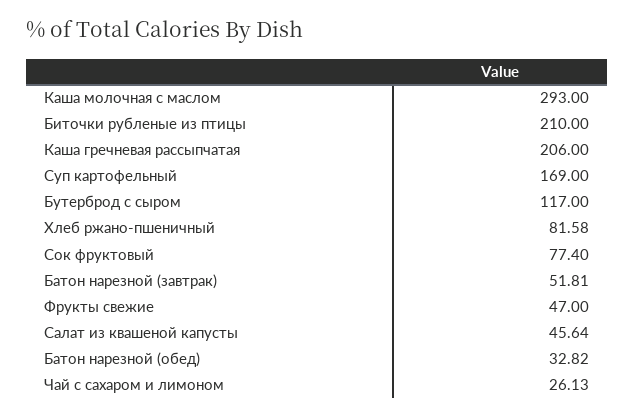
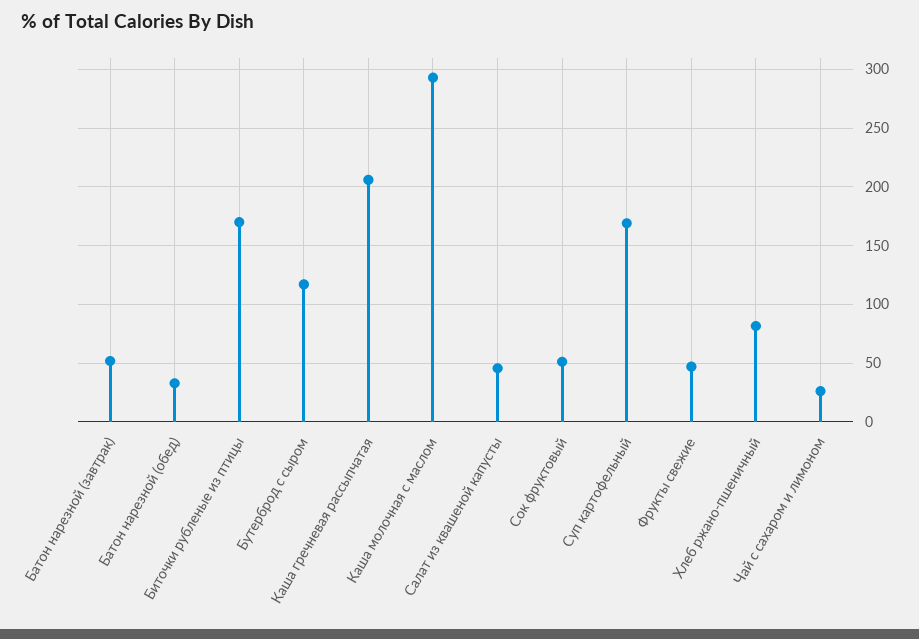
Биточки рубленые из птицы: 210 -> 170
Сок фруктовый: 77.4 -> 50

